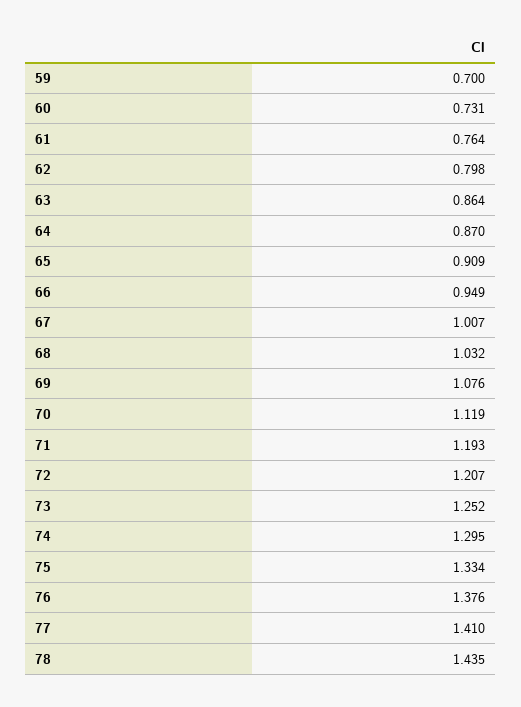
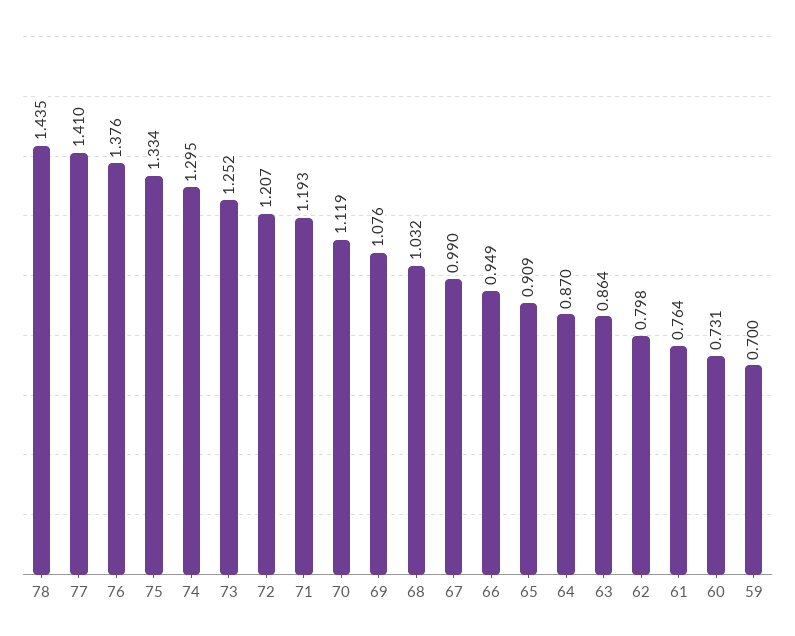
67: 1.007 -> 0.99

